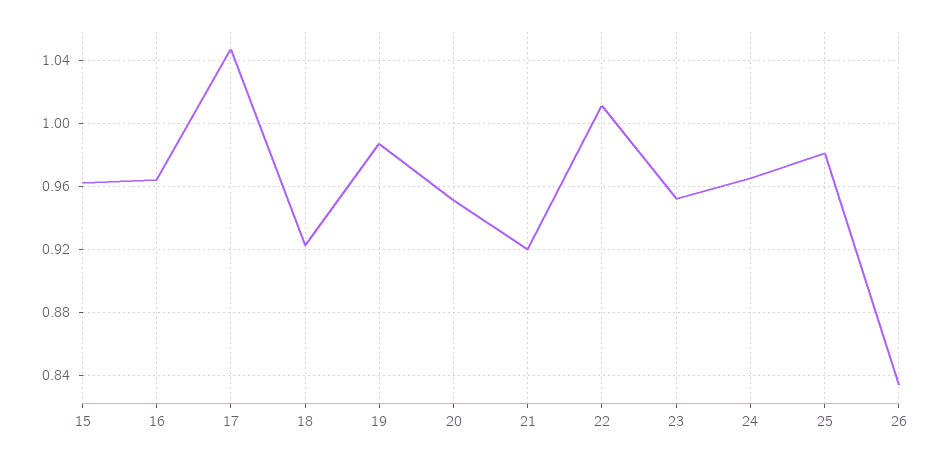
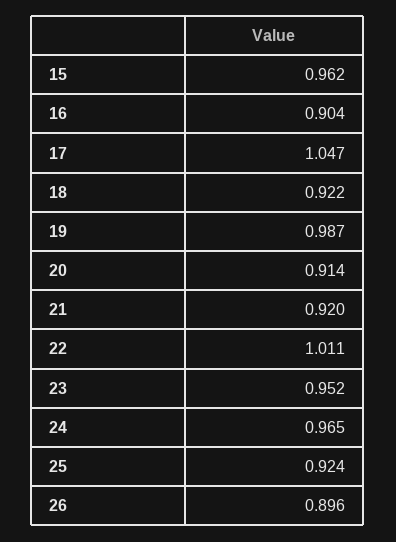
16: 0.965 -> 0.904
20: 0.95 -> 0.914
25: 0.98 -> 0.924
26: 0.835 -> 0.896

